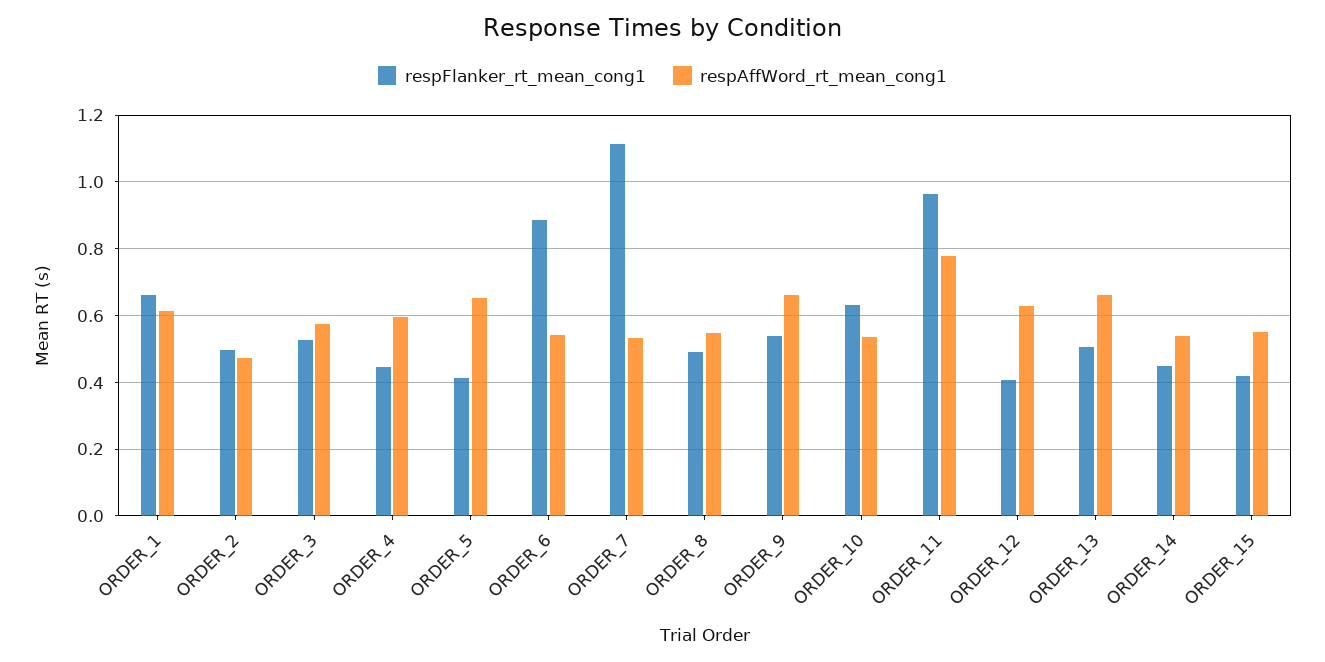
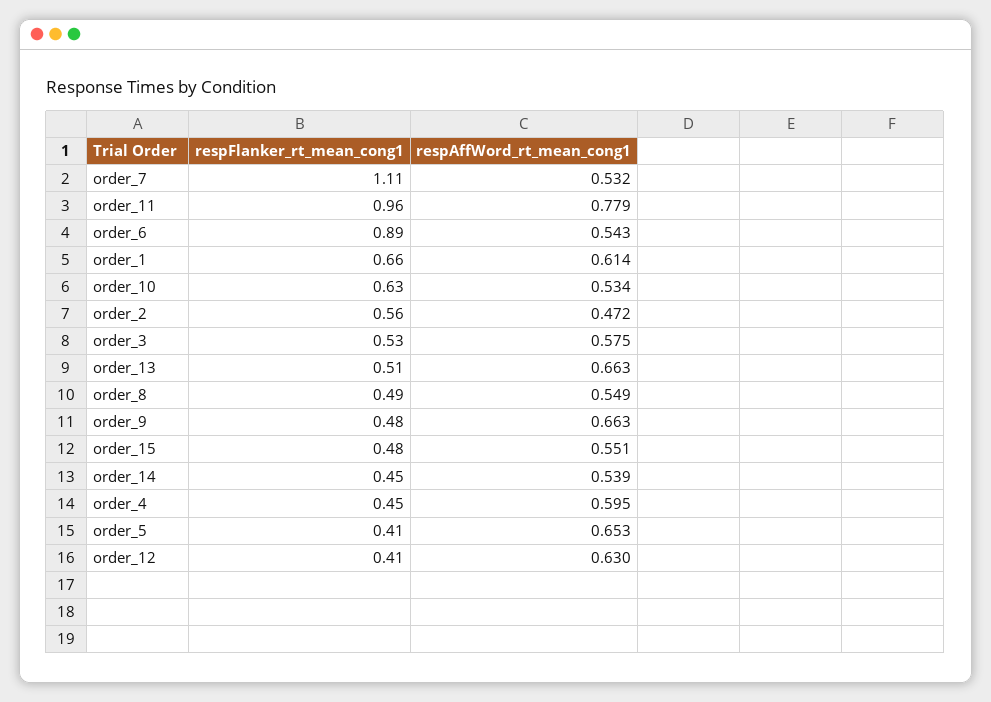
respFlanker_rt_mean_cong1, ORDER_2: 0.5 -> 0.56
respFlanker_rt_mean_cong1, ORDER_9: 0.54 -> 0.48
respFlanker_rt_mean_cong1, ORDER_15: 0.42 -> 0.48

